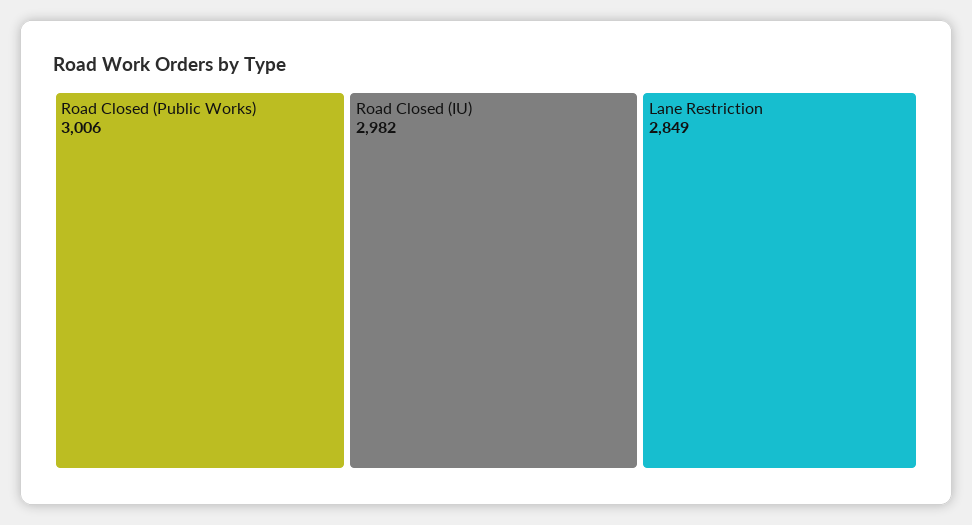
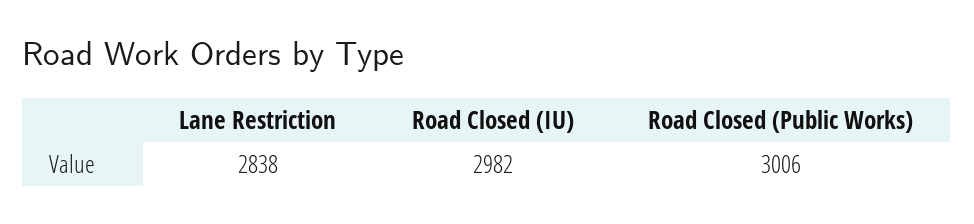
Lane Restriction: 2849 -> 2838

